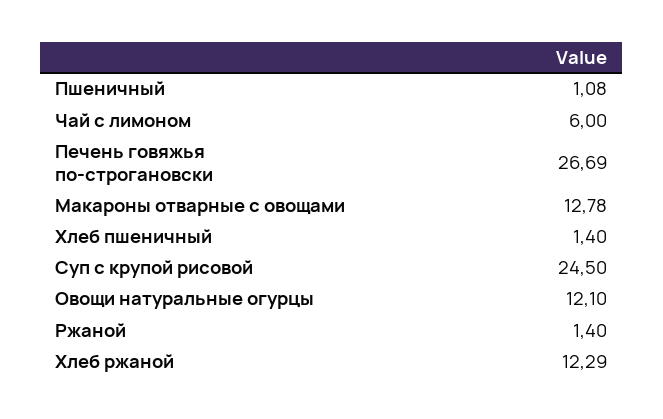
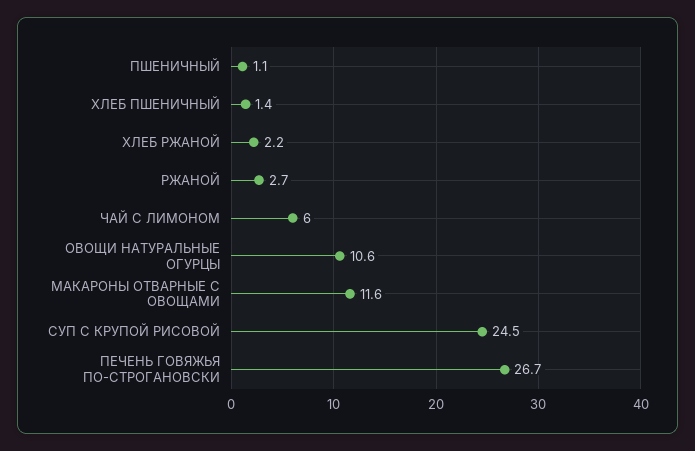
Макароны отварные с овощами: 12.78 -> 11.6
Овощи натуральные огурцы: 12.1 -> 10.6
Ржаной: 1.4 -> 2.7
Хлеб ржаной: 12.29 -> 2.2

